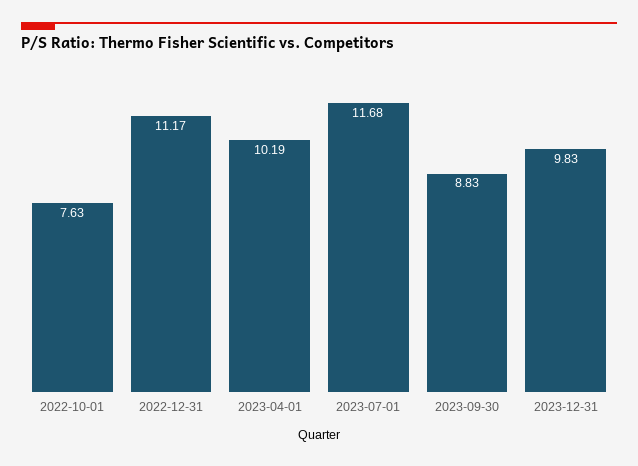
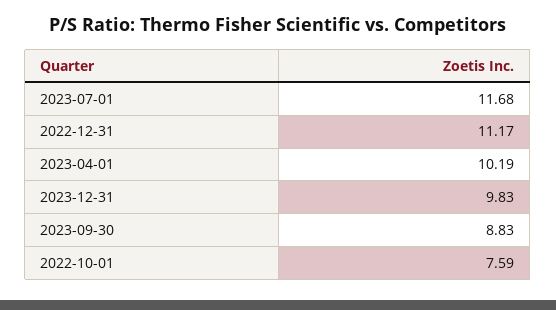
2022-10-01: 7.63 -> 7.59

